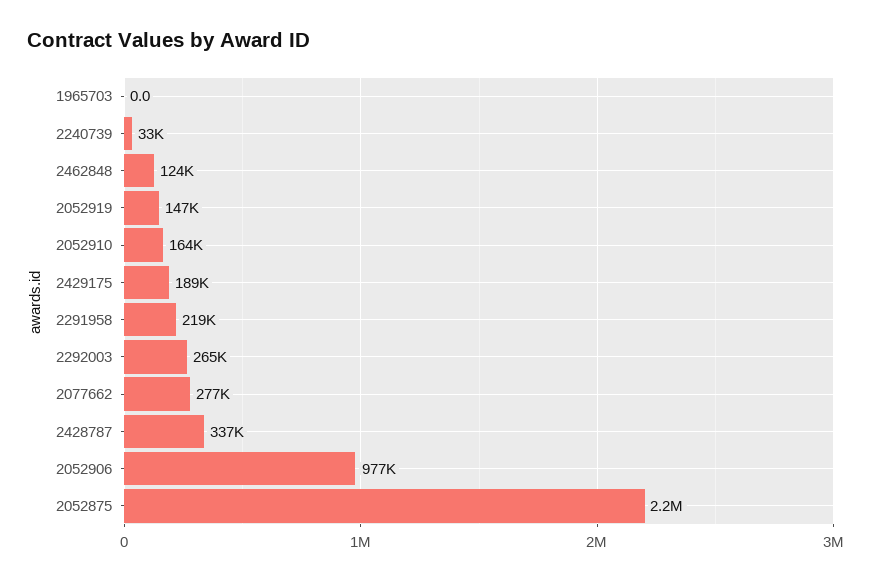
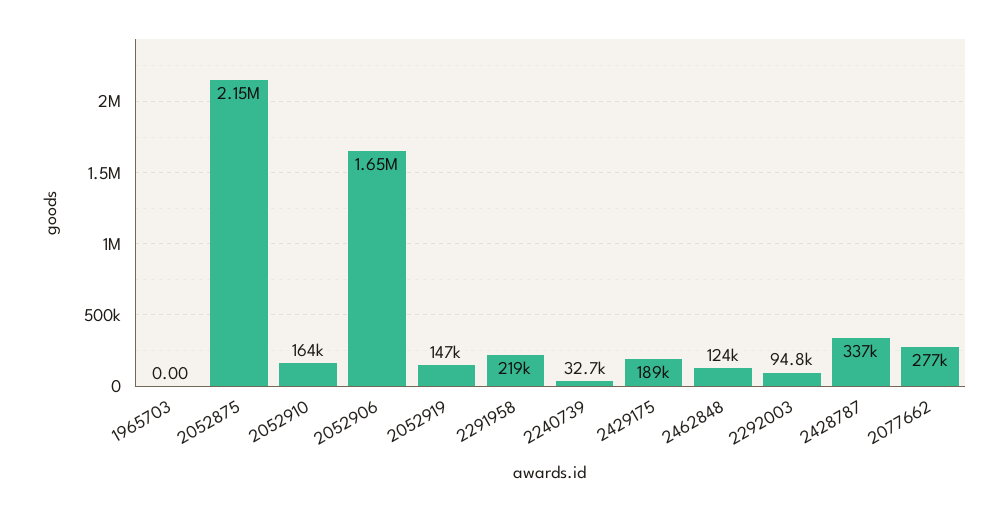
2292003: 265000 -> 94800
2052906: 977000 -> 1650000

